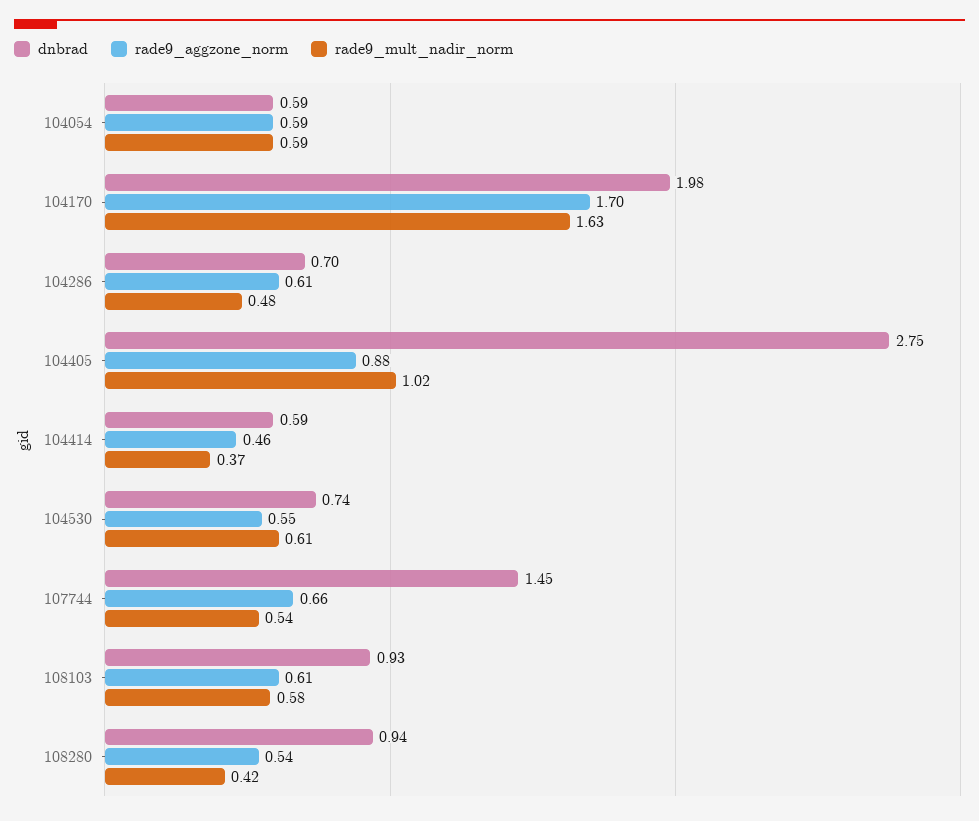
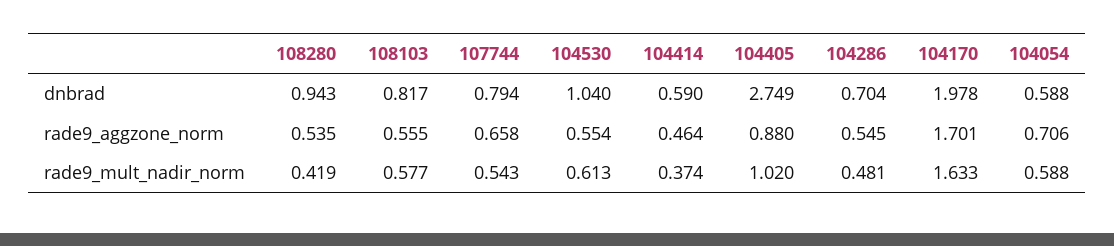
rade9_aggzone_norm, 104054: 0.59 -> 0.706
rade9_aggzone_norm, 104286: 0.61 -> 0.545
dnbrad, 104530: 0.74 -> 1.04
dnbrad, 107744: 1.45 -> 0.794
dnbrad, 108103: 0.93 -> 0.817
rade9_aggzone_norm, 108103: 0.61 -> 0.555

